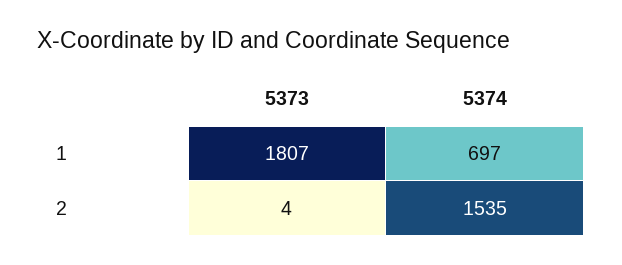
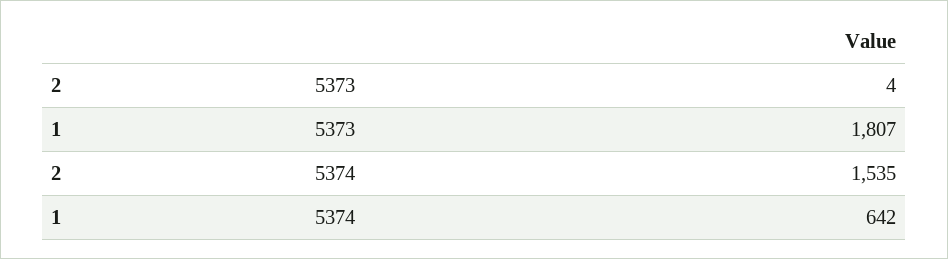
5374, 1: 697 -> 642

